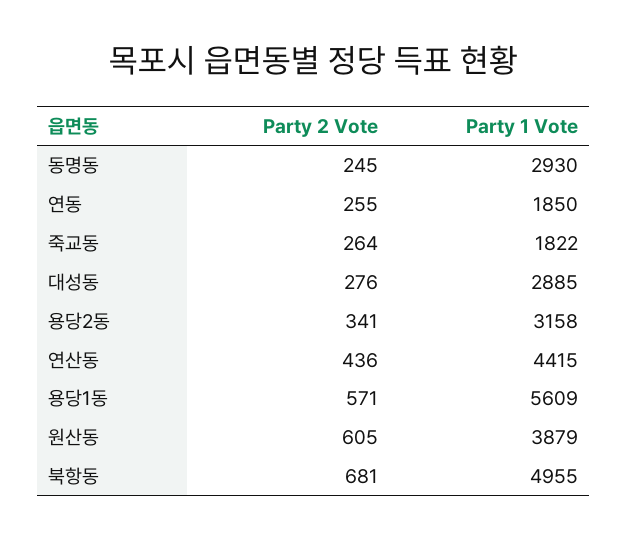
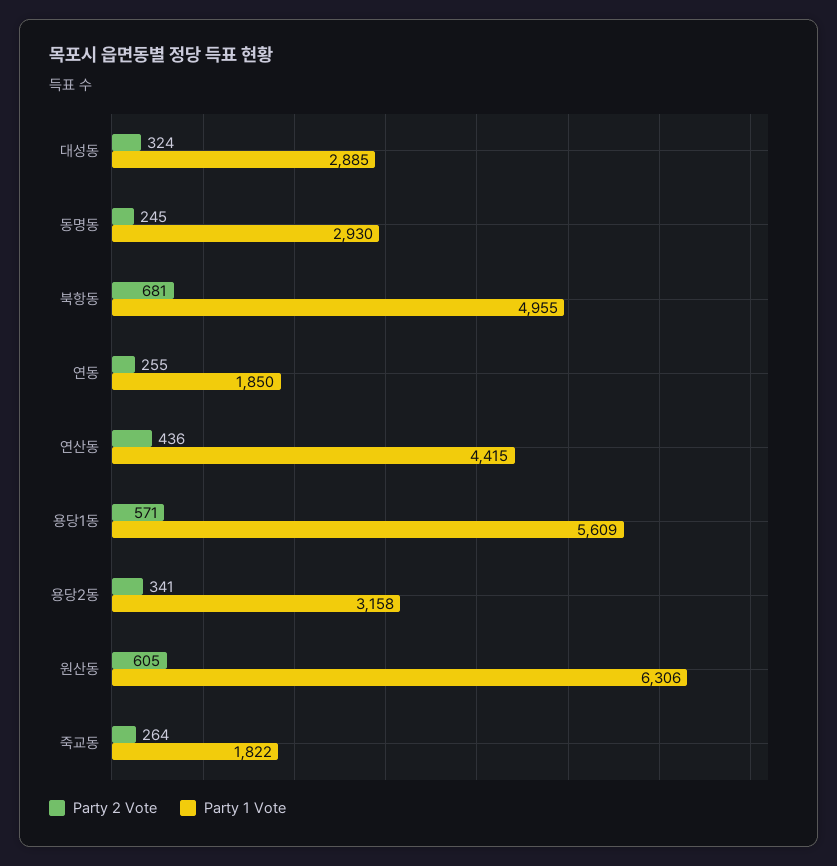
Party 2 Vote, 대성동: 276 -> 324
Party 1 Vote, 원산동: 3879 -> 6306

